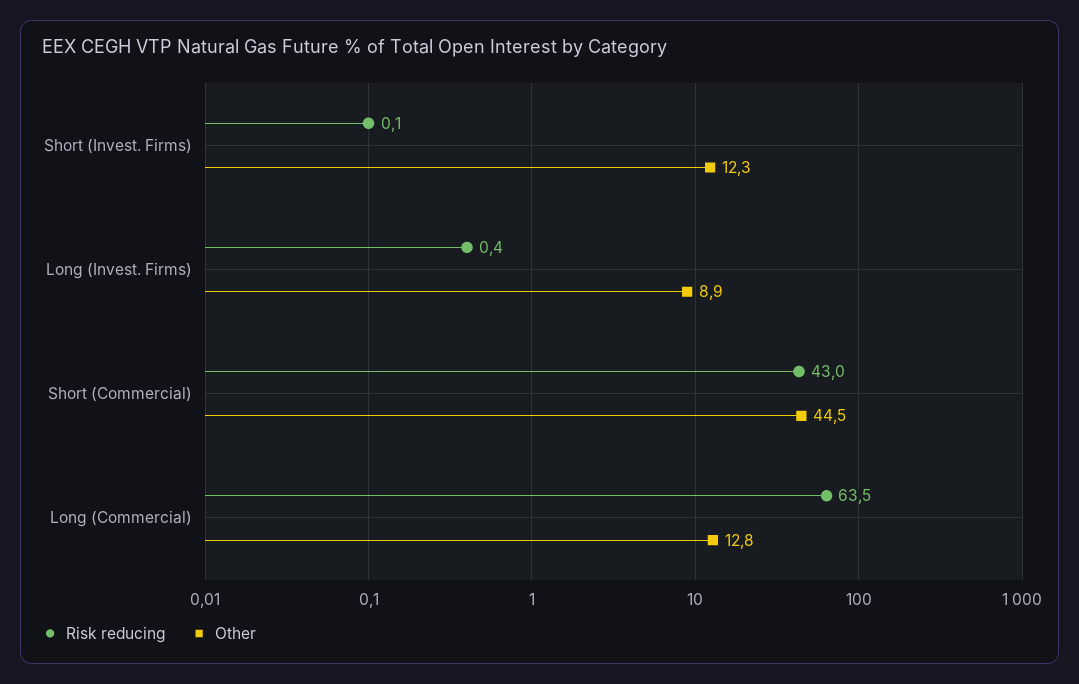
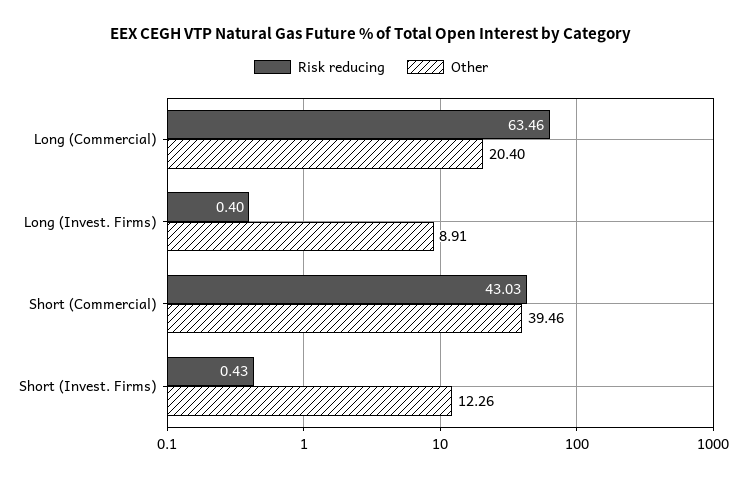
Risk reducing, Short (Invest. Firms): 0.1 -> 0.43
Other, Short (Commercial): 44.5 -> 39.46
Other, Long (Commercial): 12.8 -> 20.4

